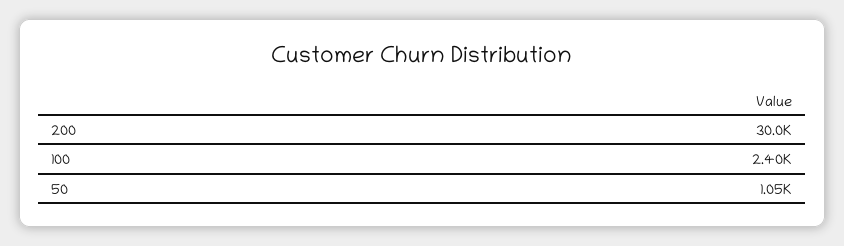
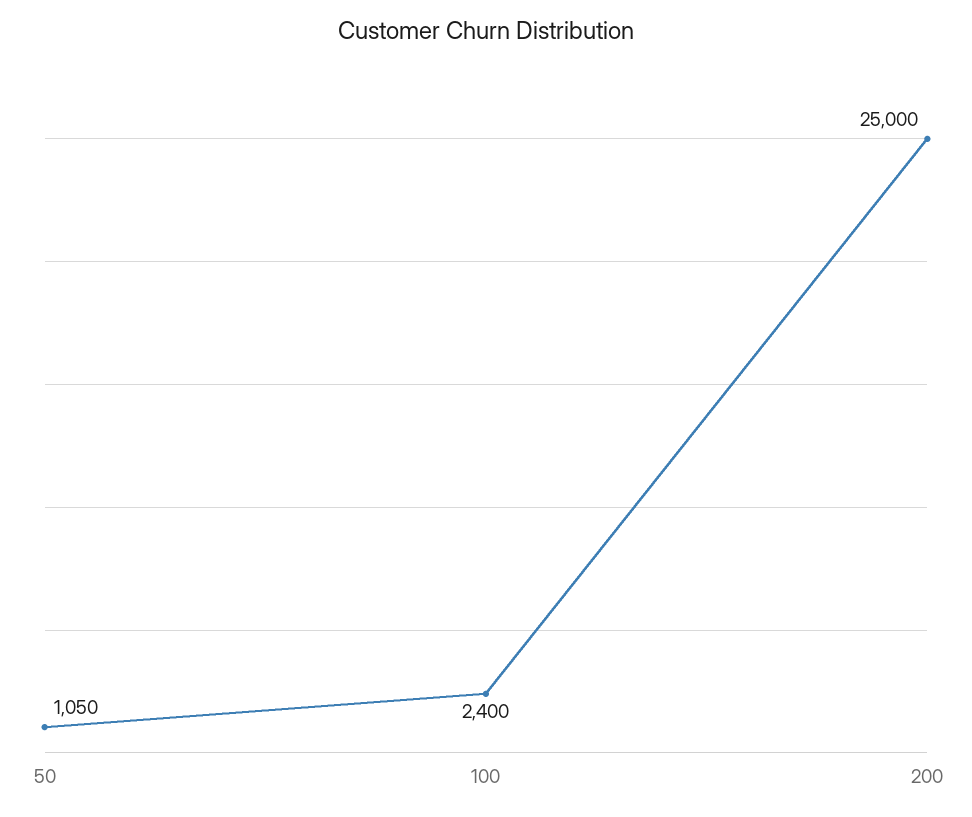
200: 30000 -> 25000

